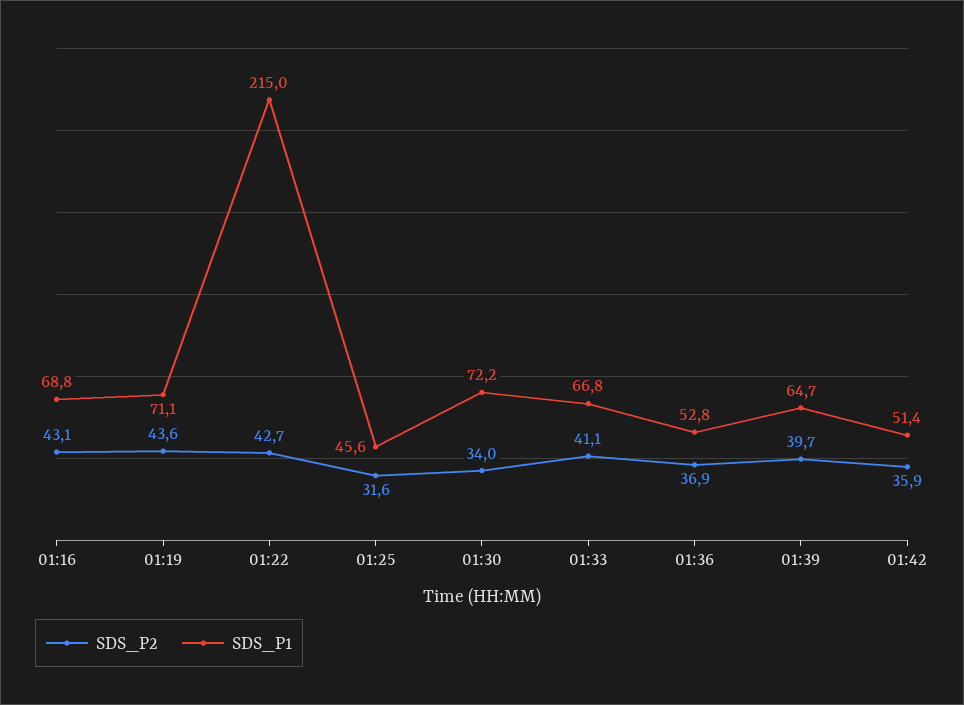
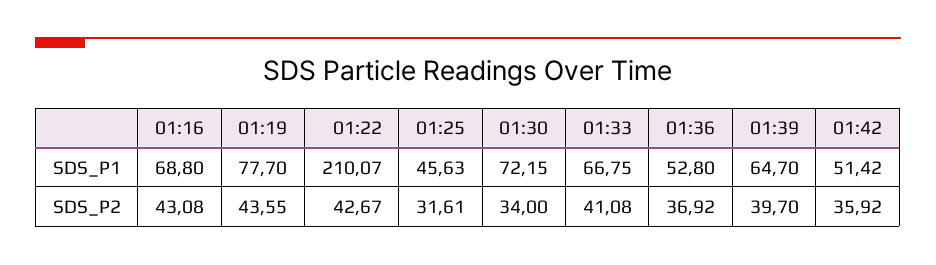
SDS_P1, 01:19: 71.1 -> 77.7
SDS_P1, 01:22: 215 -> 210.07

